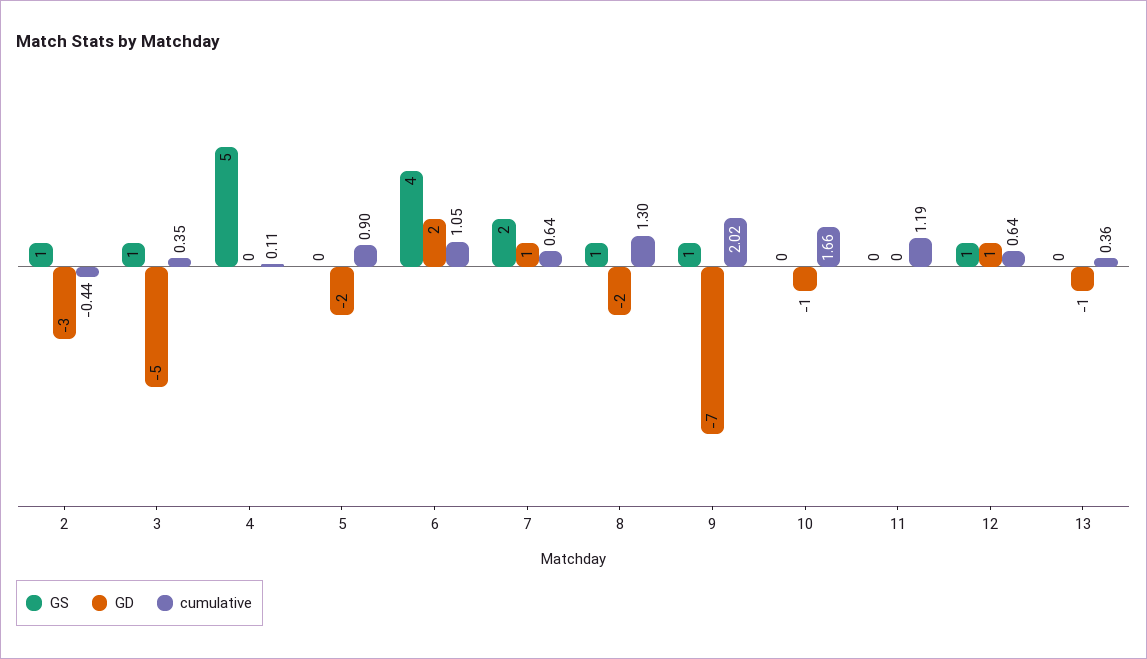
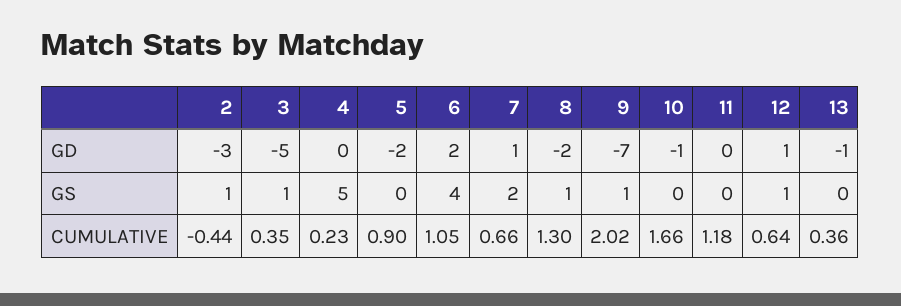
cumulative, 4: 0.11 -> 0.23
cumulative, 7: 0.64 -> 0.66
cumulative, 11: 1.19 -> 1.18

